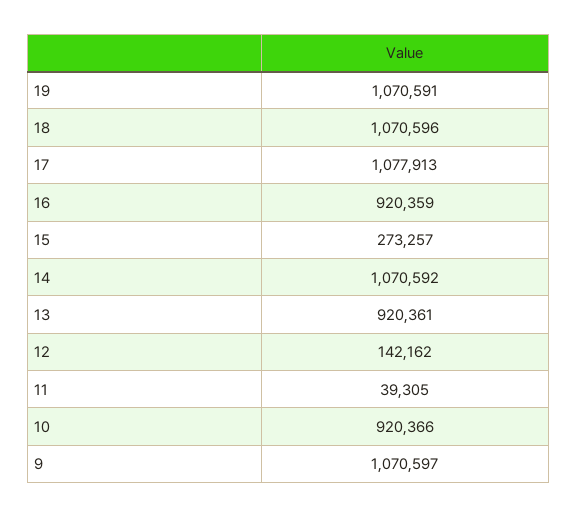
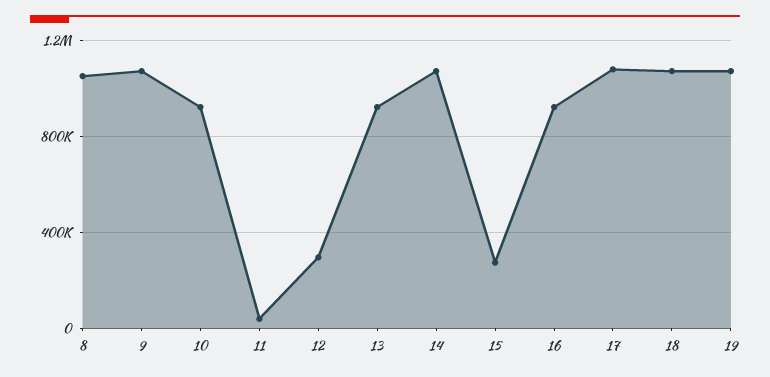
12: 142162 -> 300000
8: none -> 1050000

